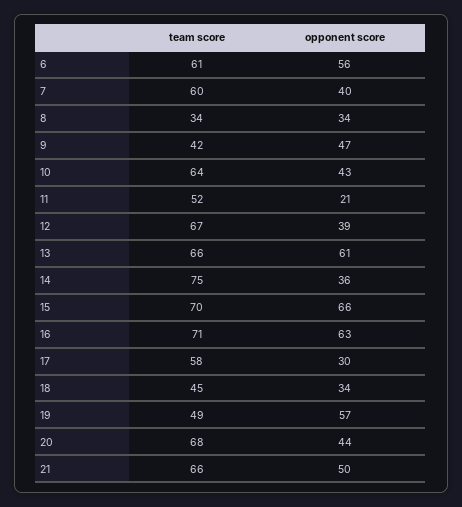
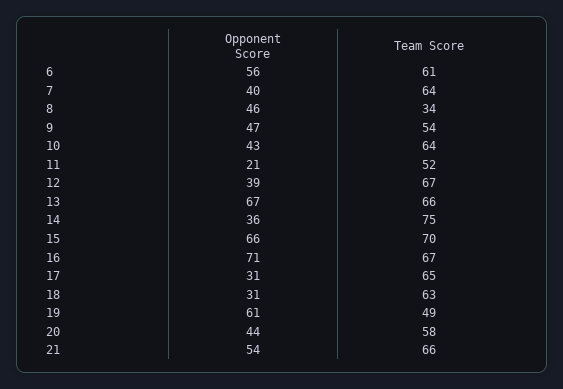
team score, 7: 60 -> 64
opponent score, 8: 34 -> 46
team score, 9: 42 -> 54
opponent score, 13: 61 -> 67
team score, 16: 71 -> 67
opponent score, 16: 63 -> 71
team score, 17: 58 -> 65
opponent score, 17: 30 -> 31
team score, 18: 45 -> 63
opponent score, 18: 34 -> 31
opponent score, 19: 57 -> 61
team score, 20: 68 -> 58
opponent score, 21: 50 -> 54

